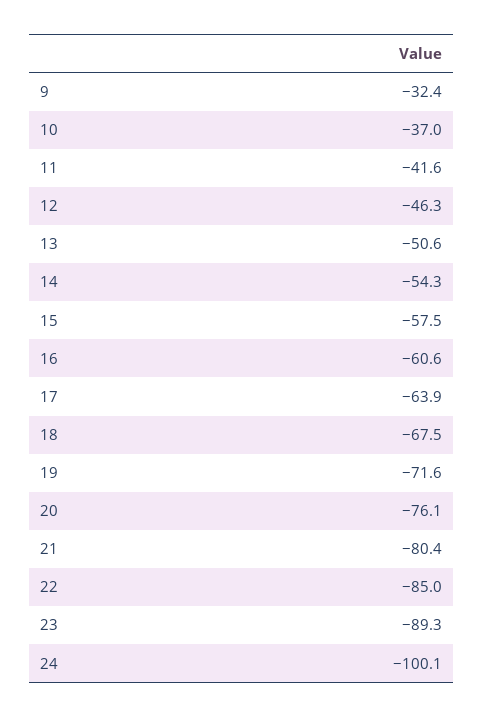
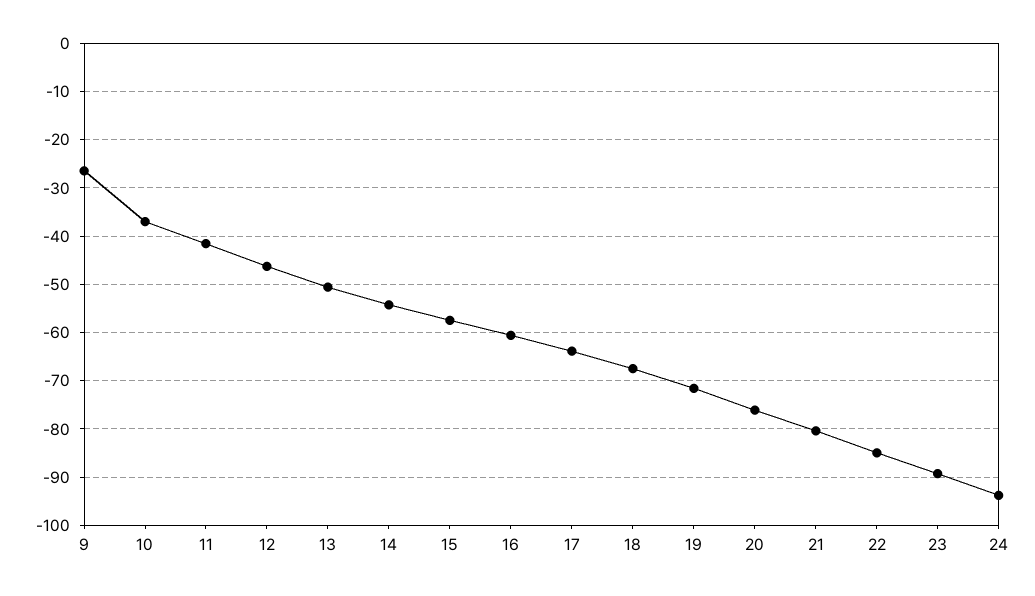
9: -32.4 -> -26
24: -100.1 -> -94

